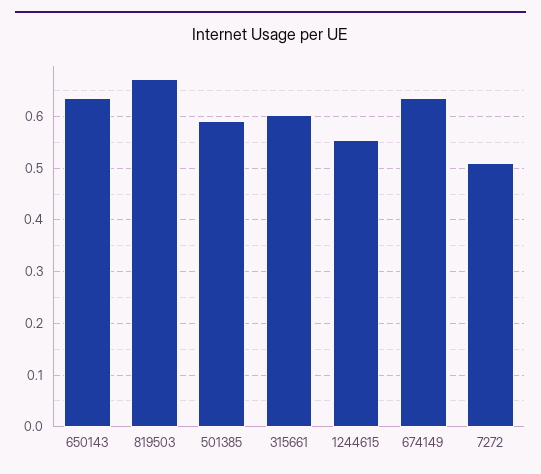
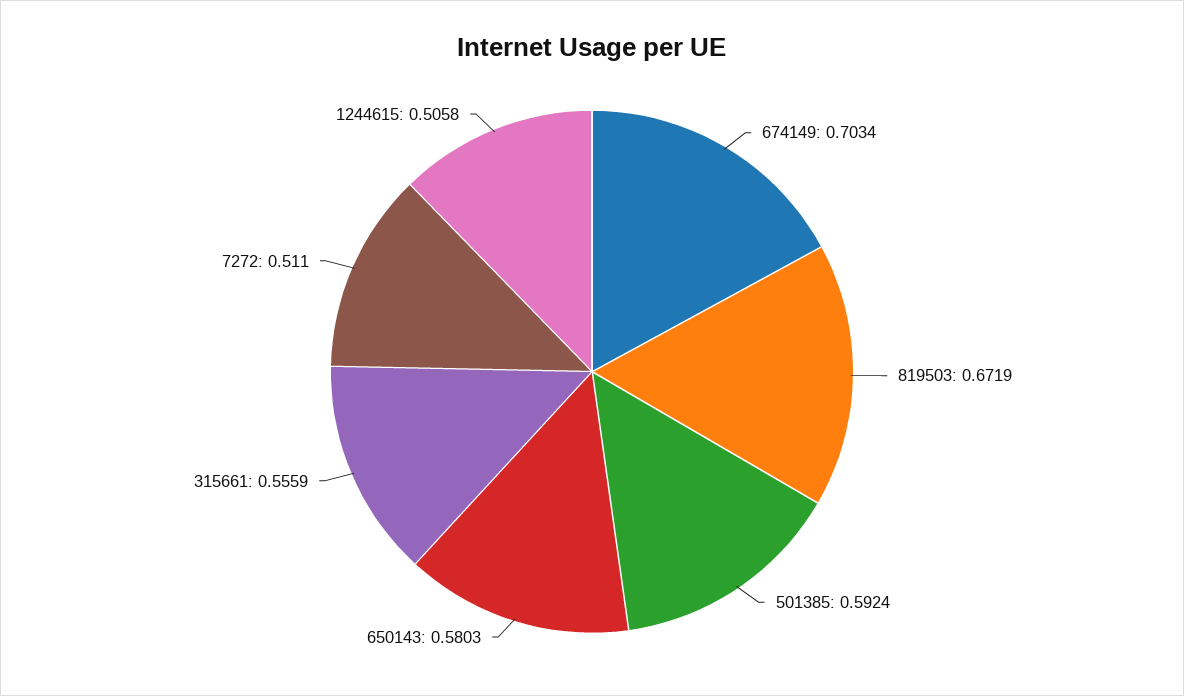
650143: 0.64 -> 0.5803
315661: 0.6 -> 0.5559
1244615: 0.56 -> 0.5058
674149: 0.64 -> 0.7034

